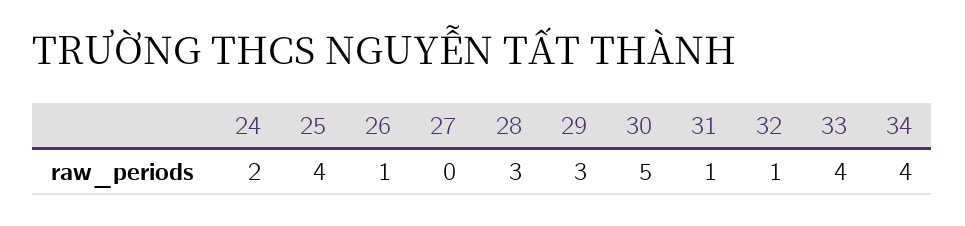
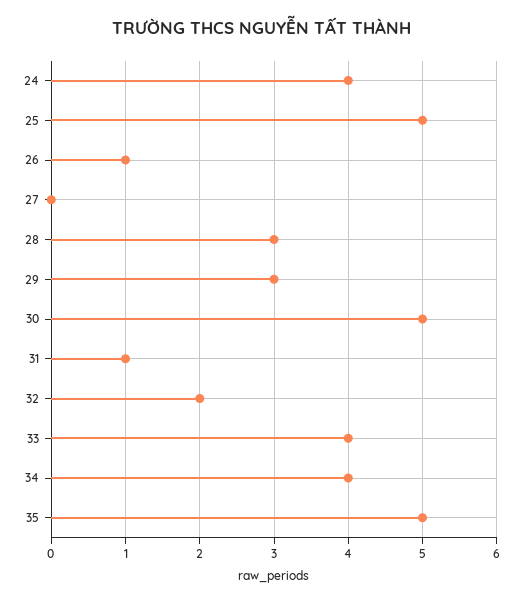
24: 2 -> 4
25: 4 -> 5
32: 1 -> 2
35: none -> 5

